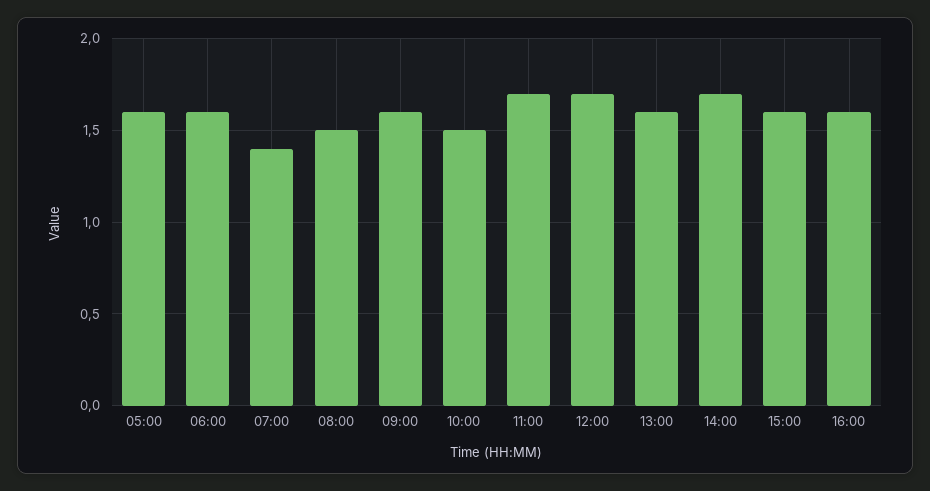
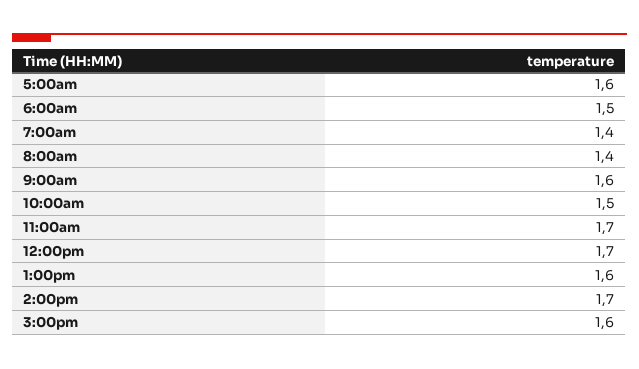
06:00: 1.6 -> 1.5
08:00: 1.5 -> 1.4
16:00: 1.6 -> none

